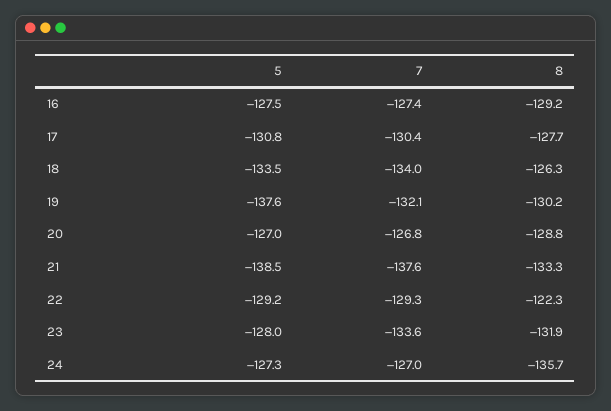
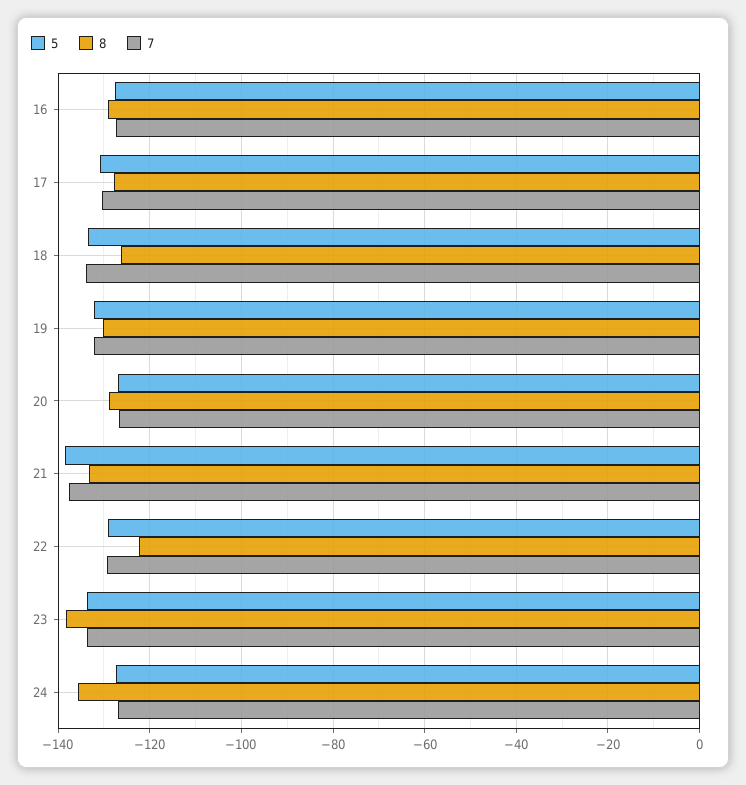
5, 19: -137.6 -> -132
5, 23: -128 -> -134
8, 23: -131.9 -> -138

